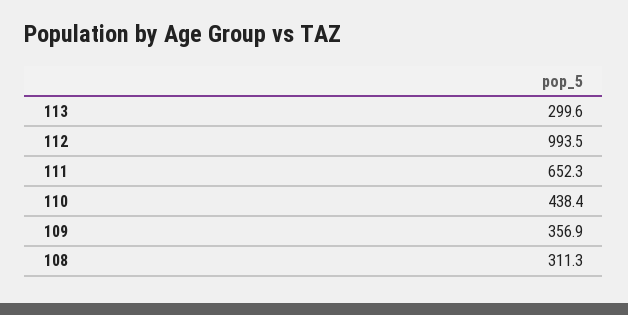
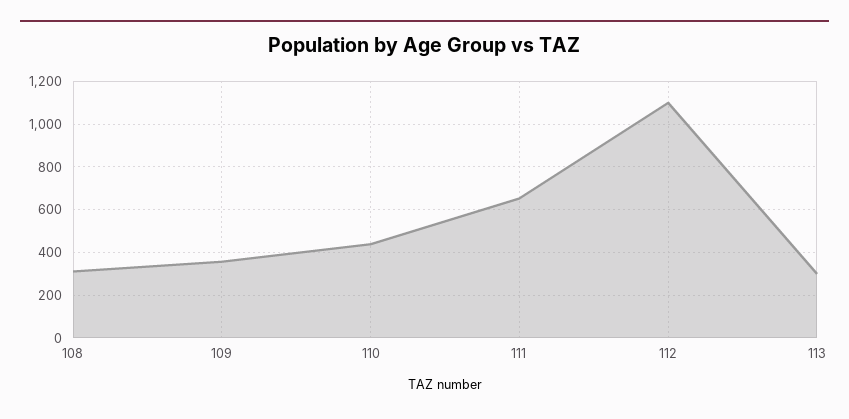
112: 993.5 -> 1100

